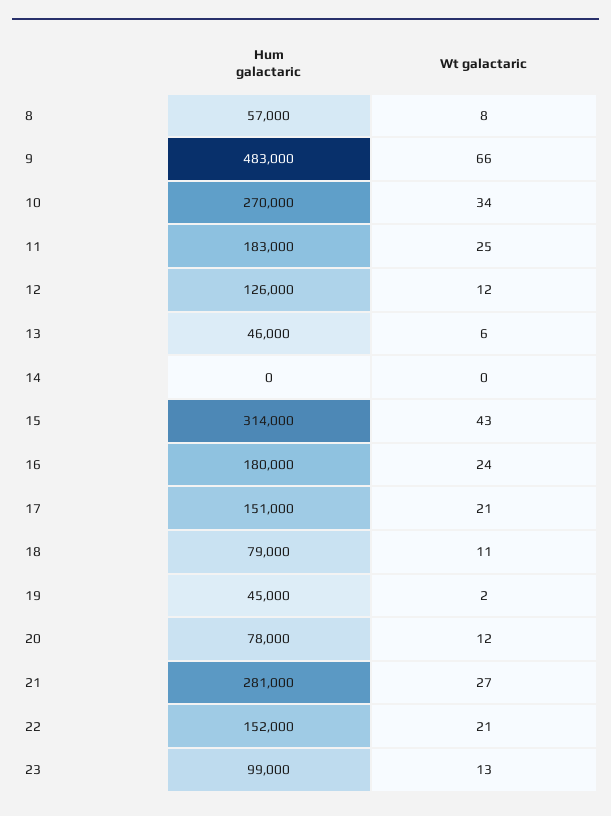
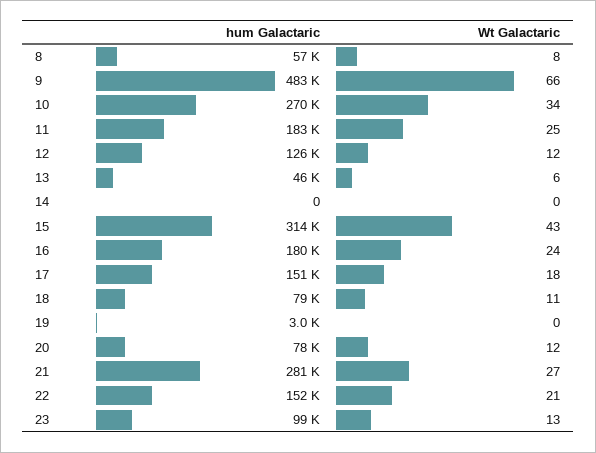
Wt galactaric, 17: 21 -> 18
Hum galactaric, 19: 45000 -> 3000
Wt galactaric, 19: 2 -> 0

